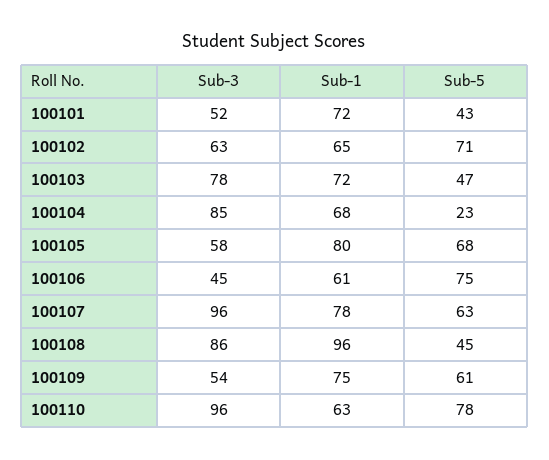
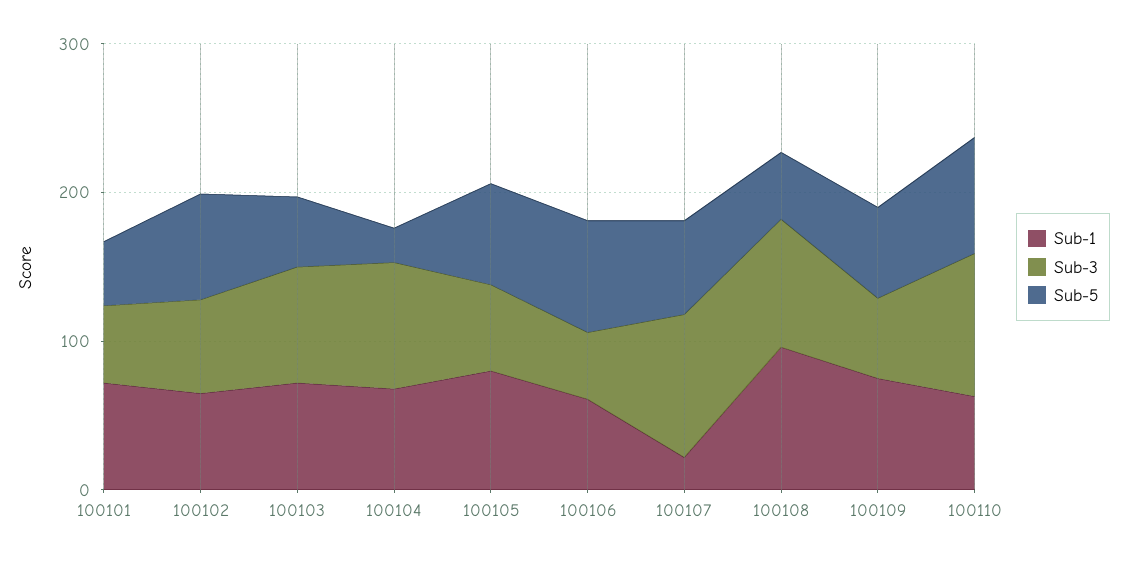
Sub-1, 100107: 78 -> 20

